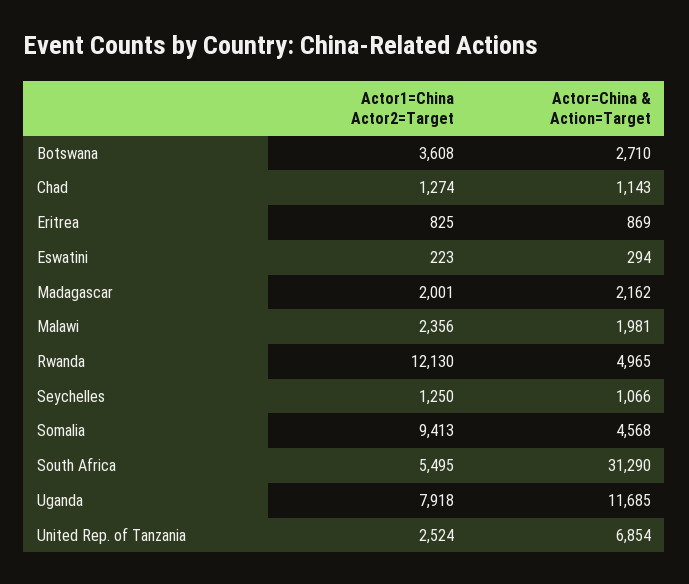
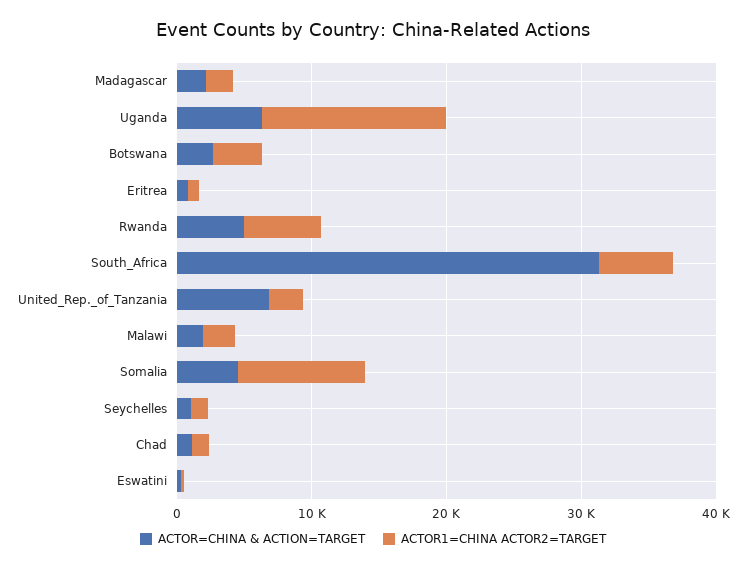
Actor1=China Actor2=Target, Rwanda: 12130 -> 6000
Actor1=China Actor2=Target, Uganda: 7918 -> 14000
Actor=China & Action=Target, Uganda: 11685 -> 6000

